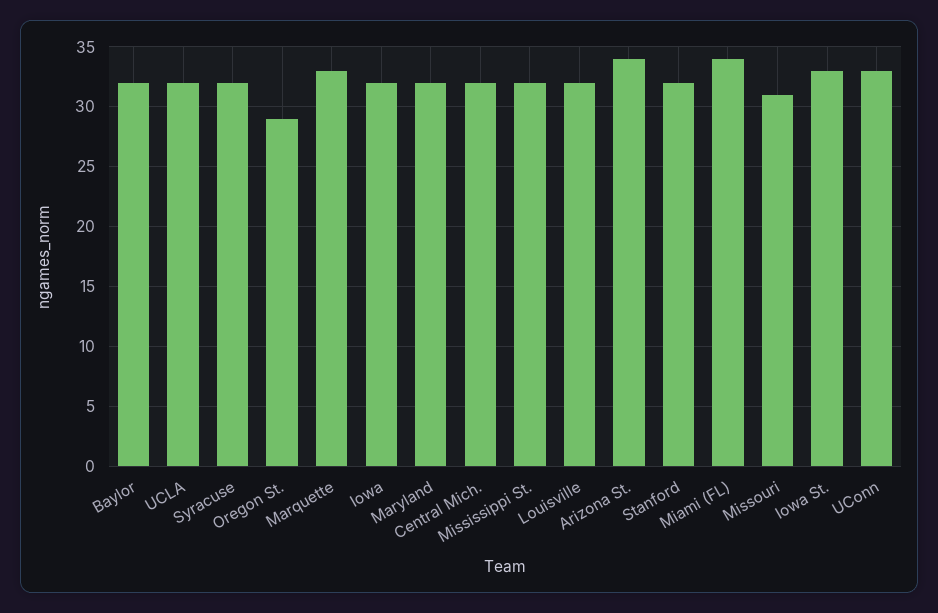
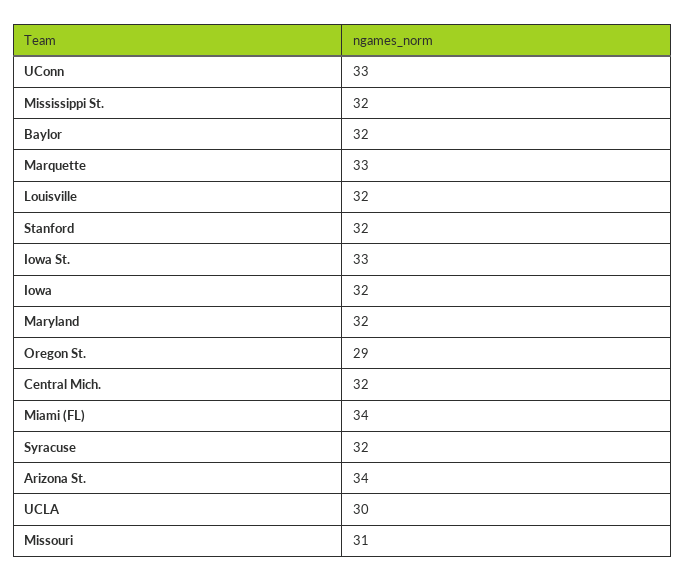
UCLA: 32 -> 30

